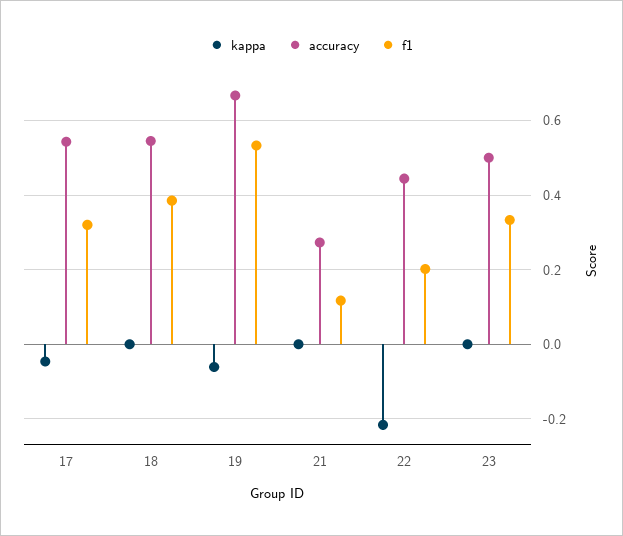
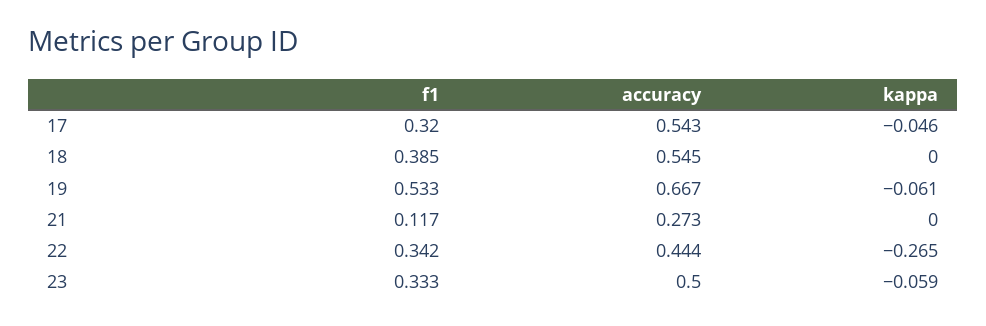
kappa, 22: -0.22 -> -0.265
f1, 22: 0.2 -> 0.342
kappa, 23: 0 -> -0.059

